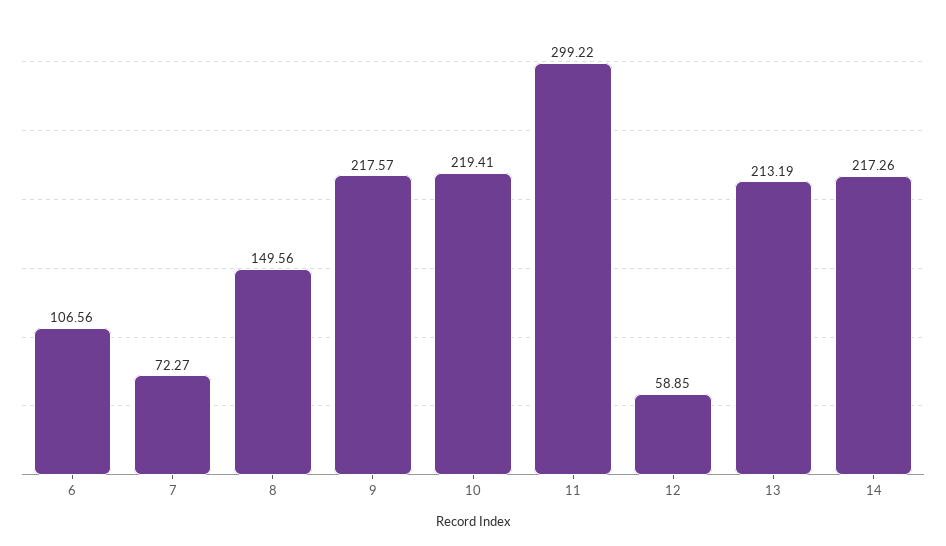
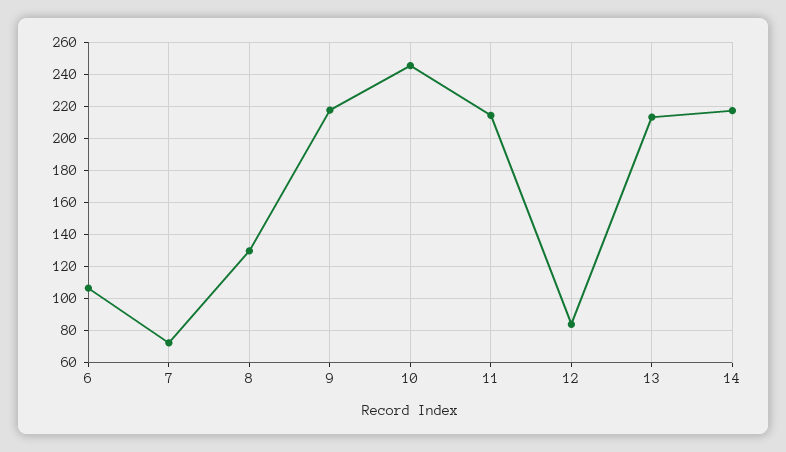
8: 149.56 -> 130
10: 219.41 -> 245
11: 299.22 -> 215
12: 58.85 -> 85

